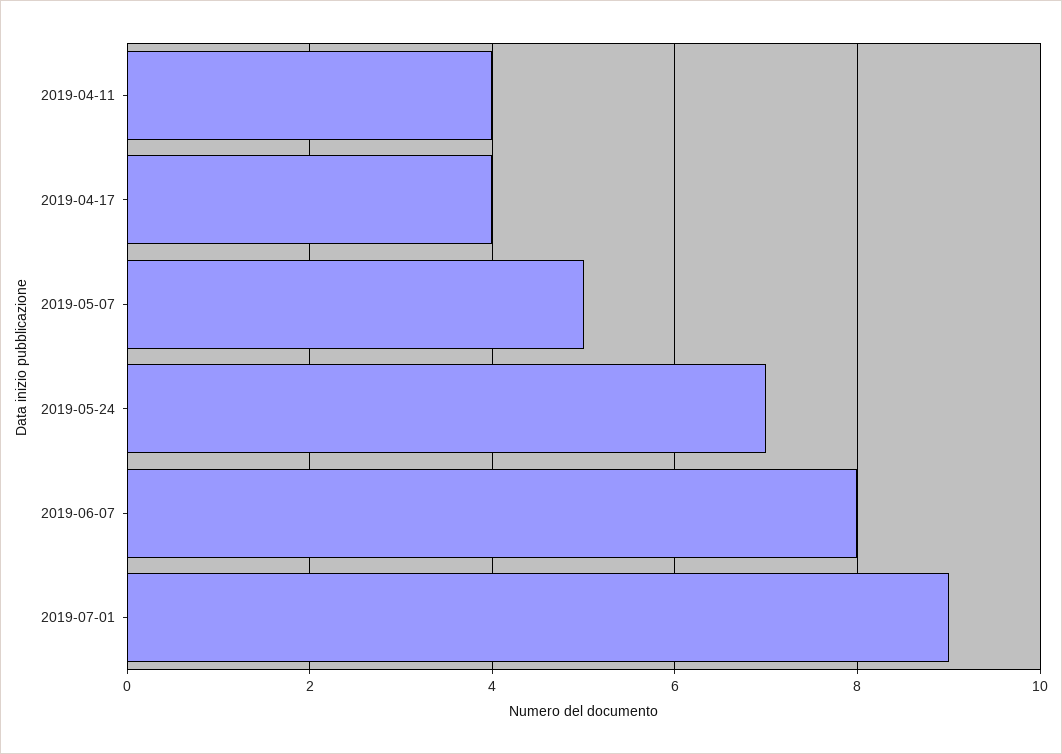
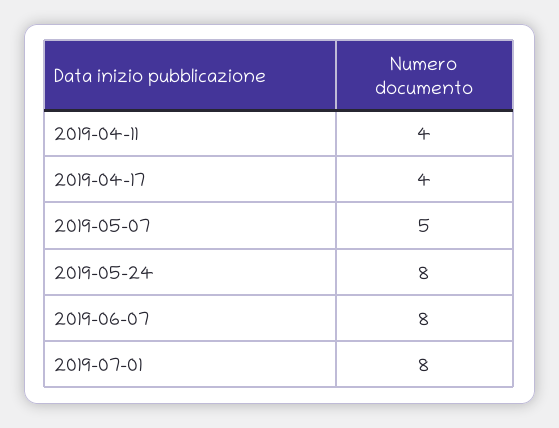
2019-05-24: 7 -> 8
2019-07-01: 9 -> 8

